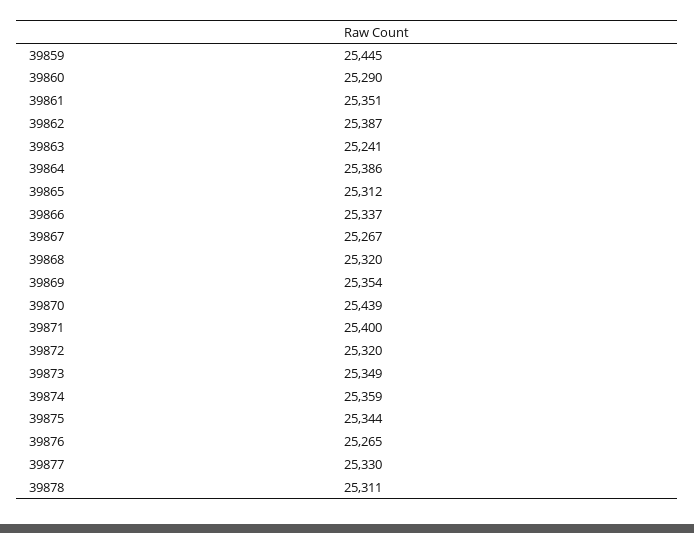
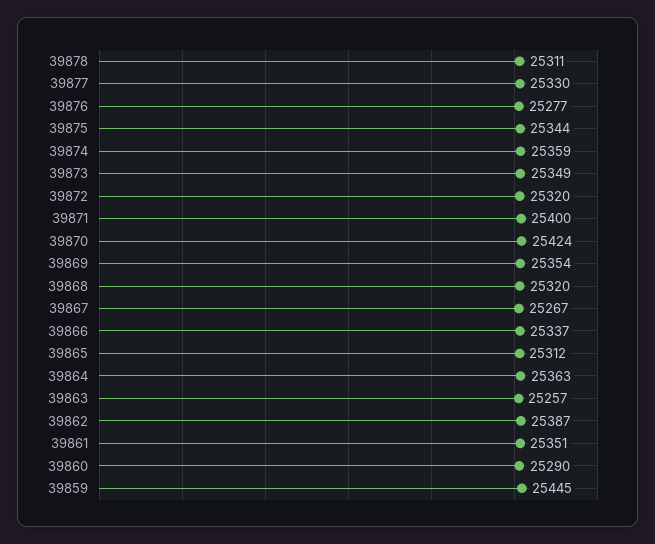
39863: 25241 -> 25257
39864: 25386 -> 25363
39870: 25439 -> 25424
39876: 25265 -> 25277

